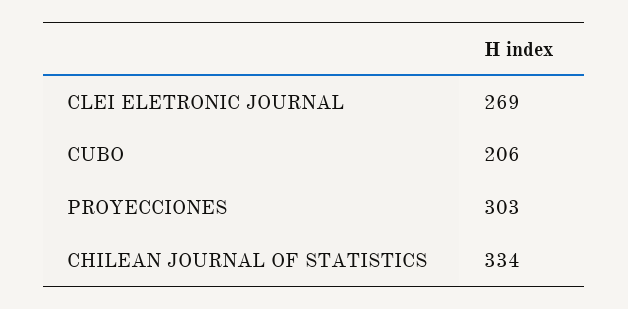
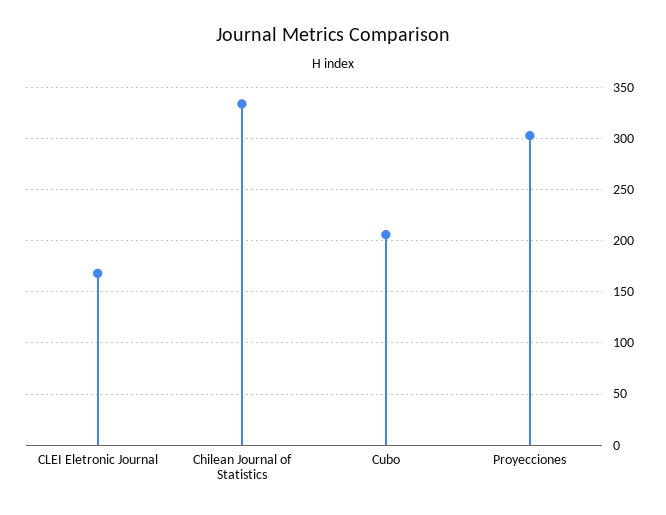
CLEI ELETRONIC JOURNAL: 269 -> 170

